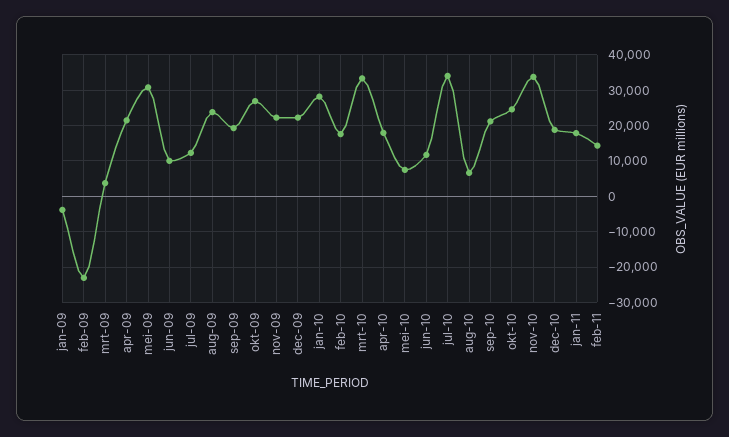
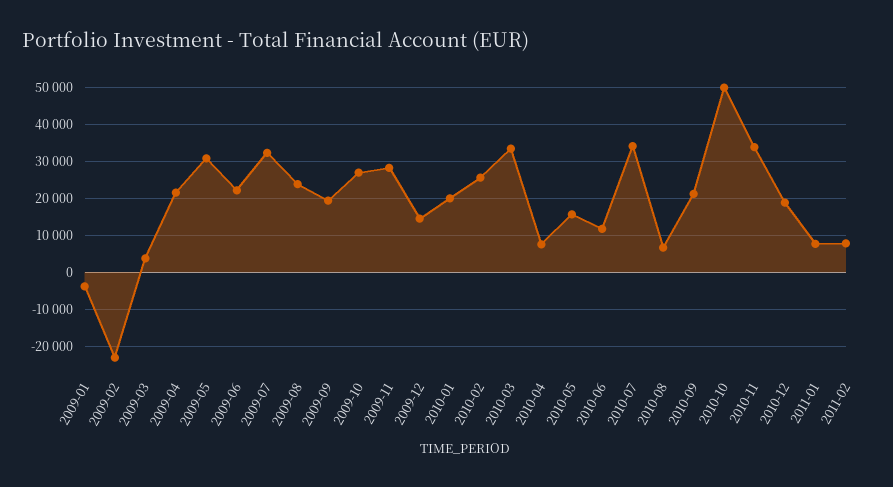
jun-09: 10000 -> 22000
jul-09: 12000 -> 32000
nov-09: 22000 -> 28000
dec-09: 22000 -> 14000
jan-10: 28000 -> 20000
feb-10: 18000 -> 26000
apr-10: 18000 -> 8000
mei-10: 8000 -> 16000
okt-10: 24000 -> 50000
jan-11: 18000 -> 8000
feb-11: 14000 -> 8000

